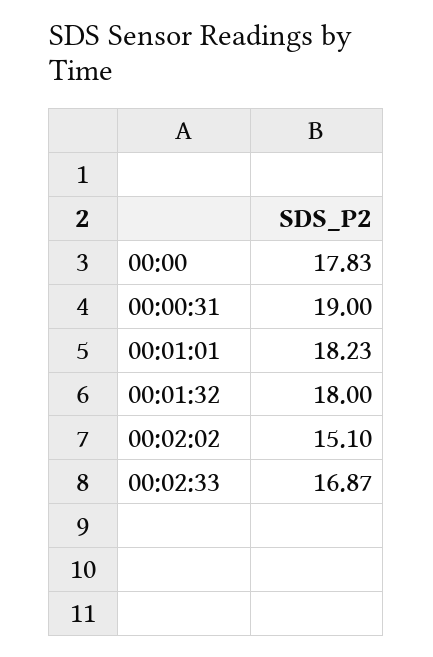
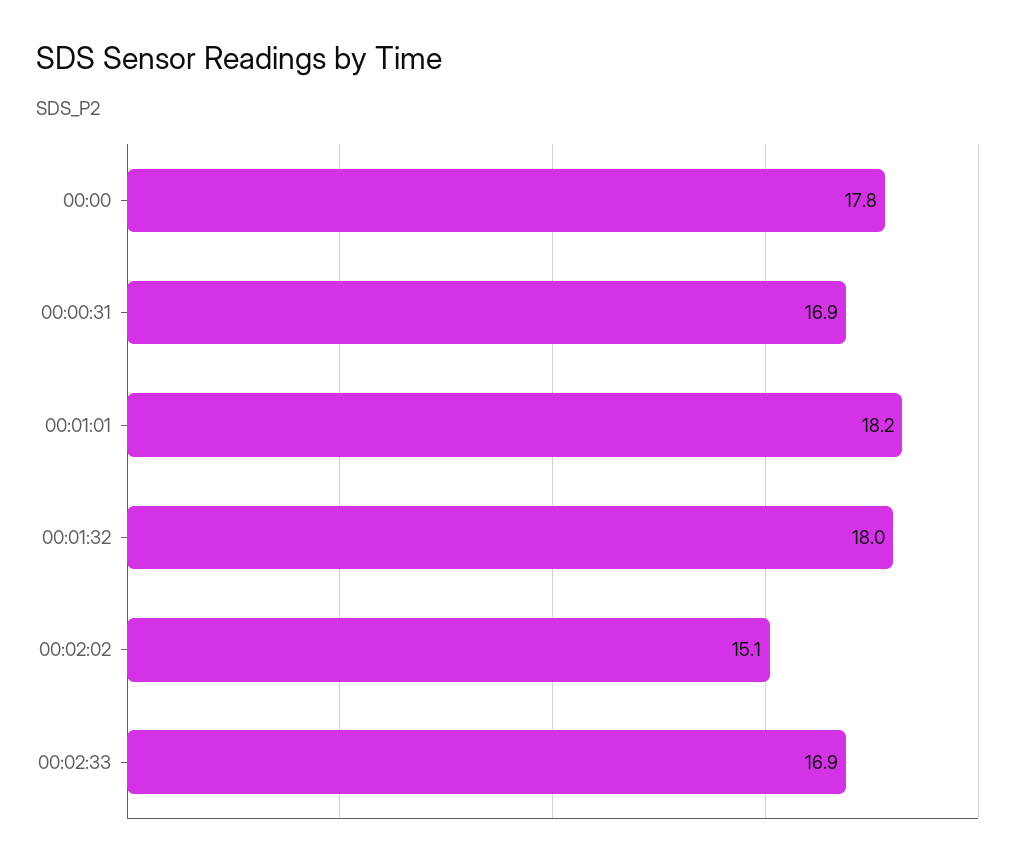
00:00:31: 19 -> 16.9

